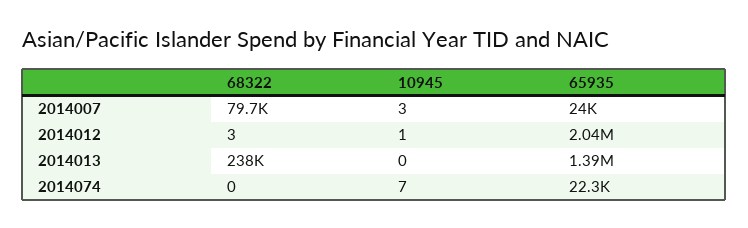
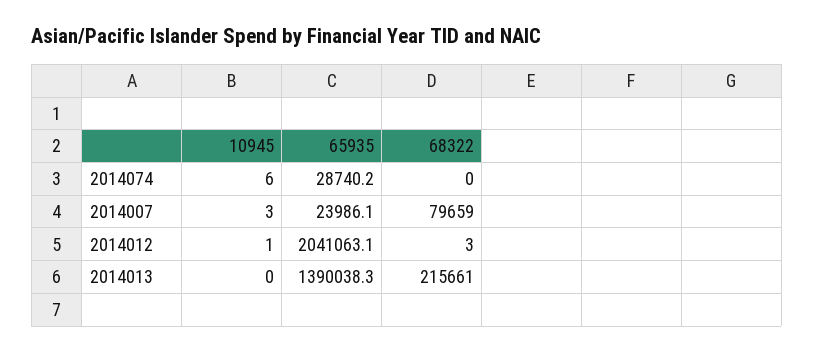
68322, 2014013: 238000 -> 215661
10945, 2014074: 7 -> 6
65935, 2014074: 22300 -> 28740.2

